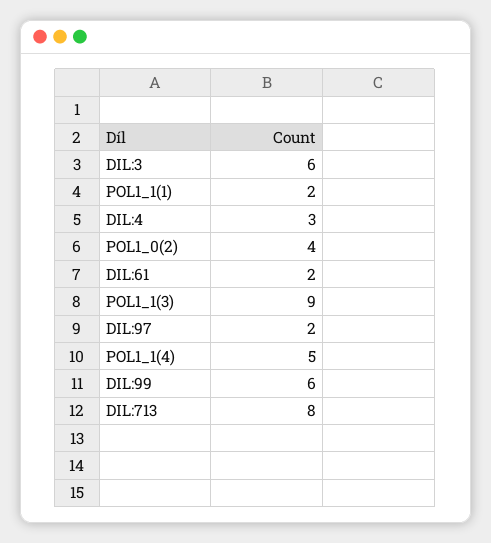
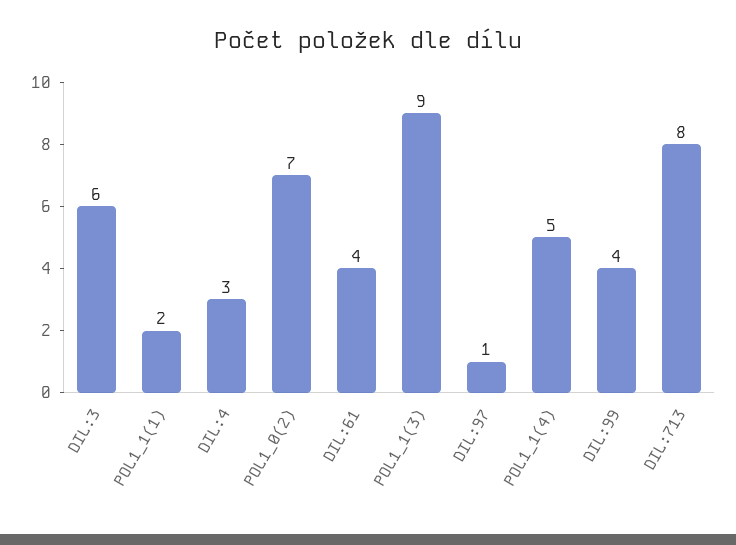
POL1_0(2): 4 -> 7
DIL:61: 2 -> 4
DIL:97: 2 -> 1
DIL:99: 6 -> 4

